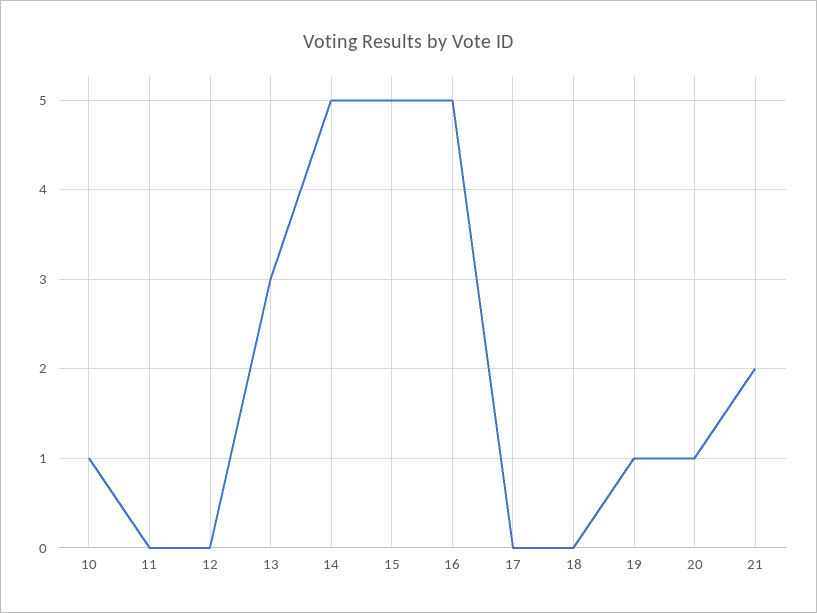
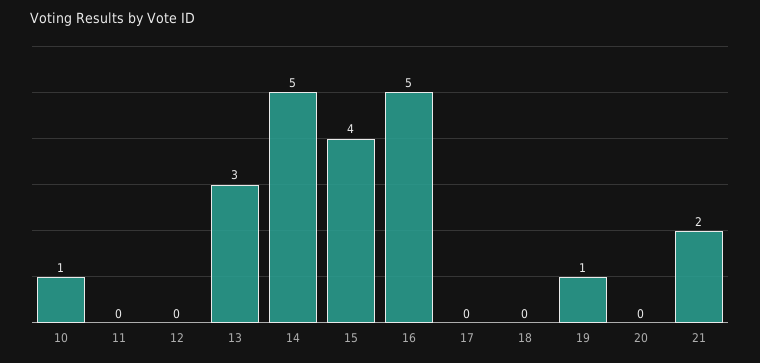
15: 5 -> 4
20: 1 -> 0

